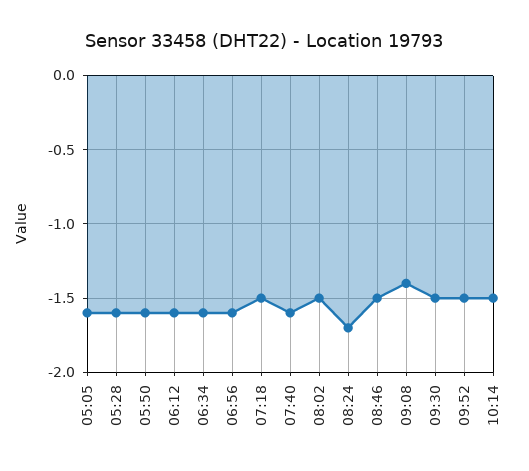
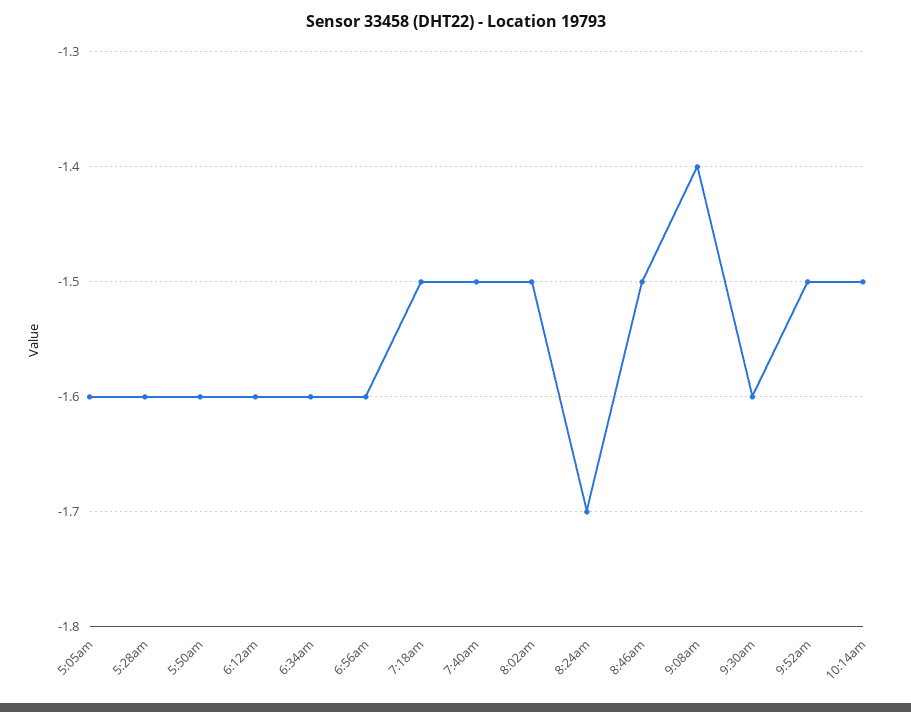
07:40: -1.6 -> -1.5
09:30: -1.5 -> -1.6

